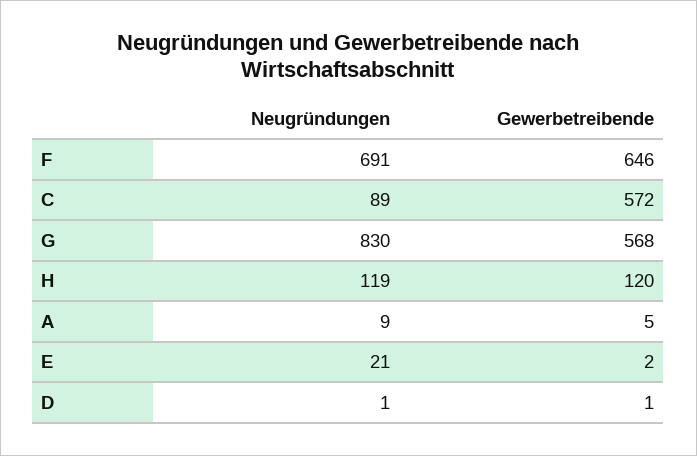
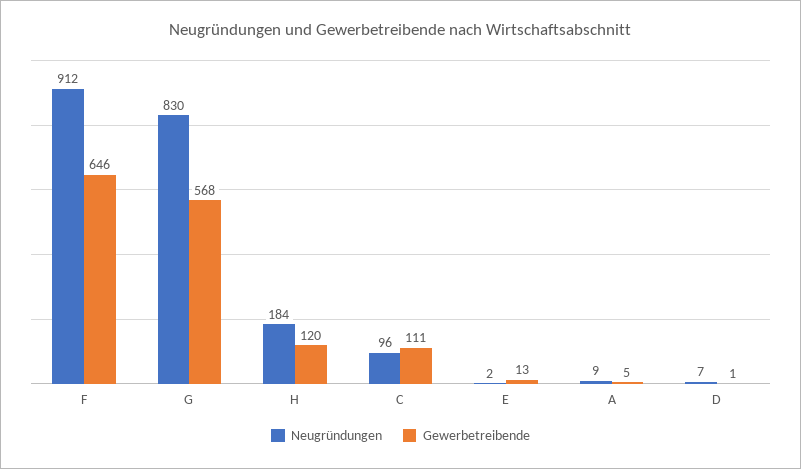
Neugründungen, F: 691 -> 912
Neugründungen, C: 89 -> 96
Gewerbetreibende, C: 572 -> 111
Neugründungen, H: 119 -> 184
Neugründungen, E: 21 -> 2
Gewerbetreibende, E: 2 -> 13
Neugründungen, D: 1 -> 7

